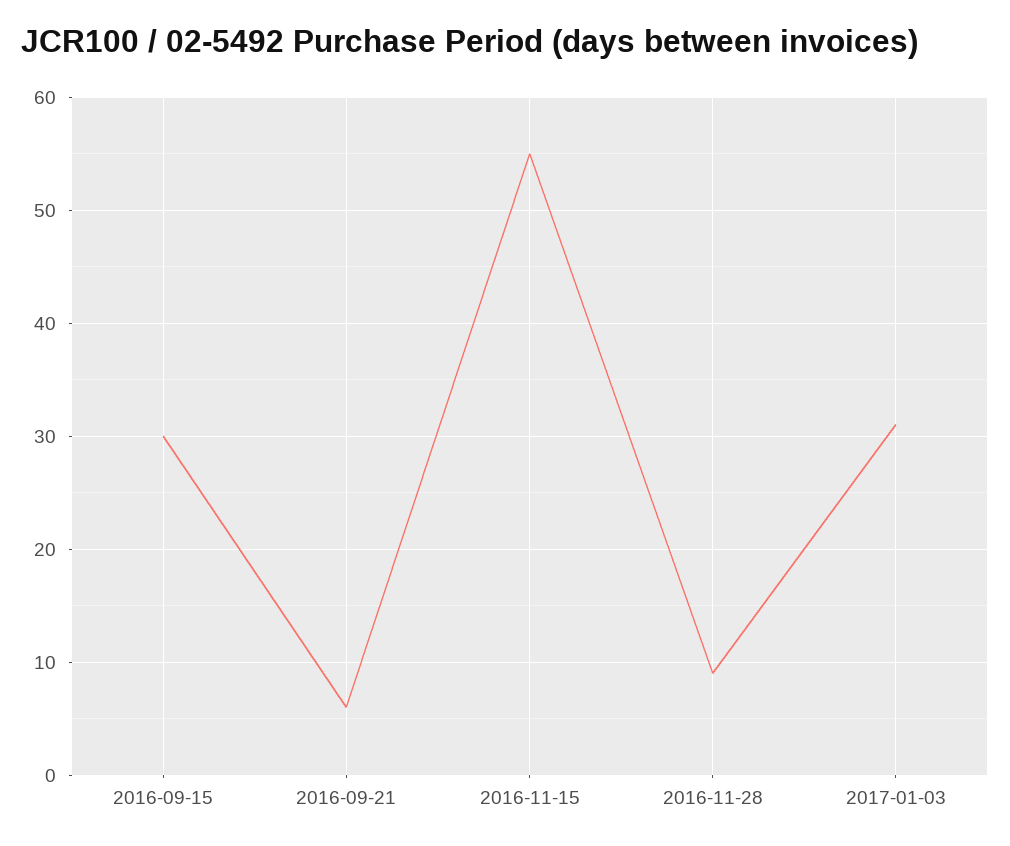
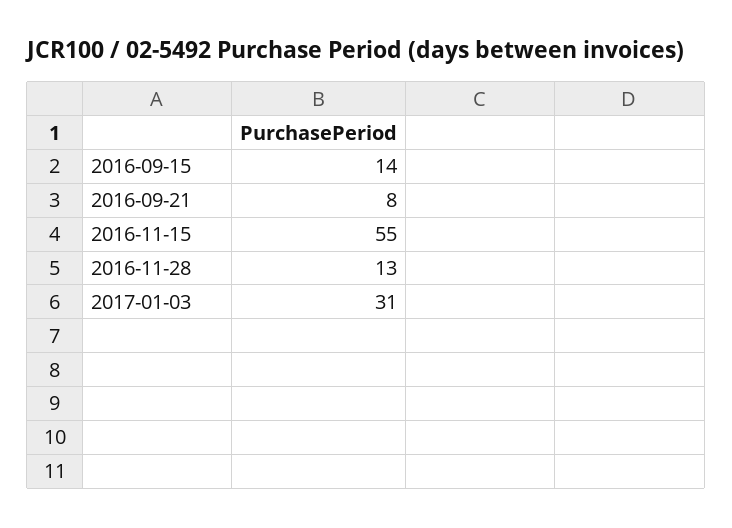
2016-09-15: 30 -> 14
2016-09-21: 6 -> 8
2016-11-28: 9 -> 13

